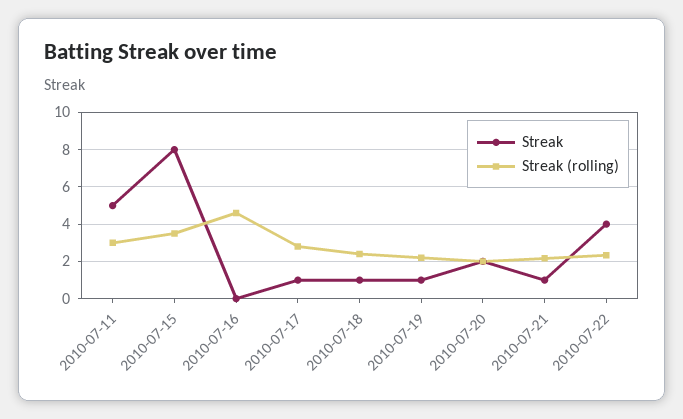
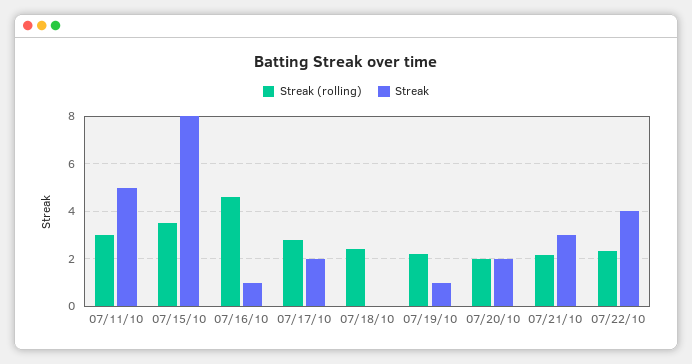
Streak, 2010-07-16: 0 -> 1
Streak, 2010-07-17: 1 -> 2
Streak, 2010-07-18: 1 -> 0
Streak, 2010-07-21: 1 -> 3

